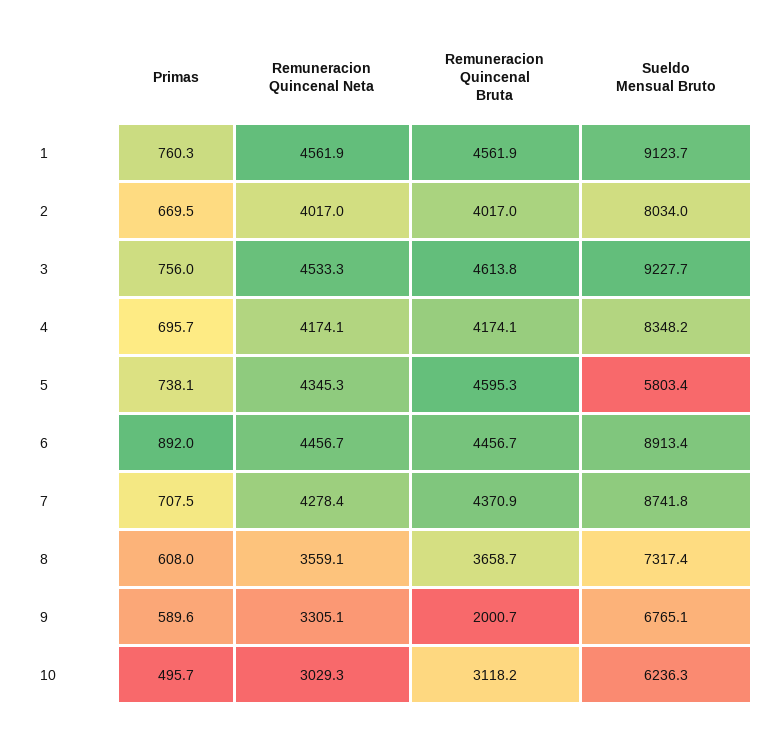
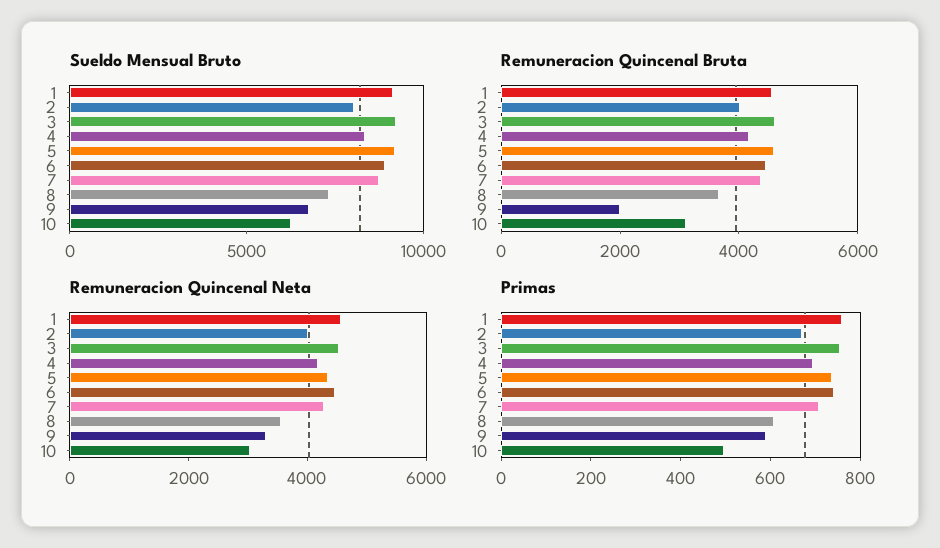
Sueldo Mensual Bruto, 5: 5803.4 -> 9000
Primas, 6: 892 -> 750

